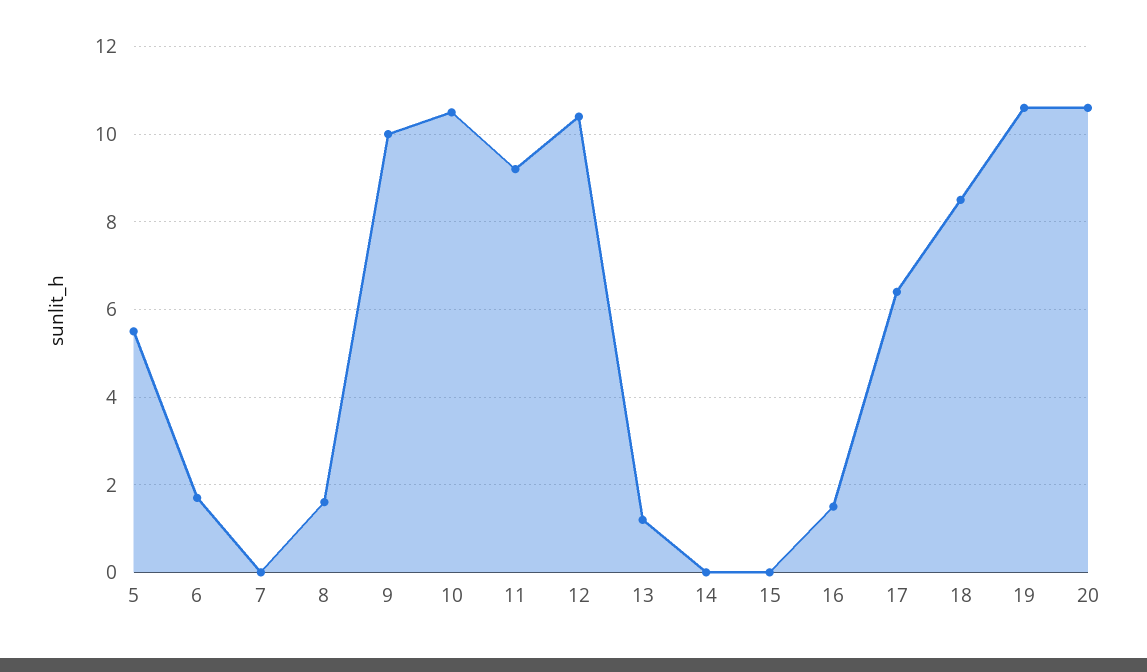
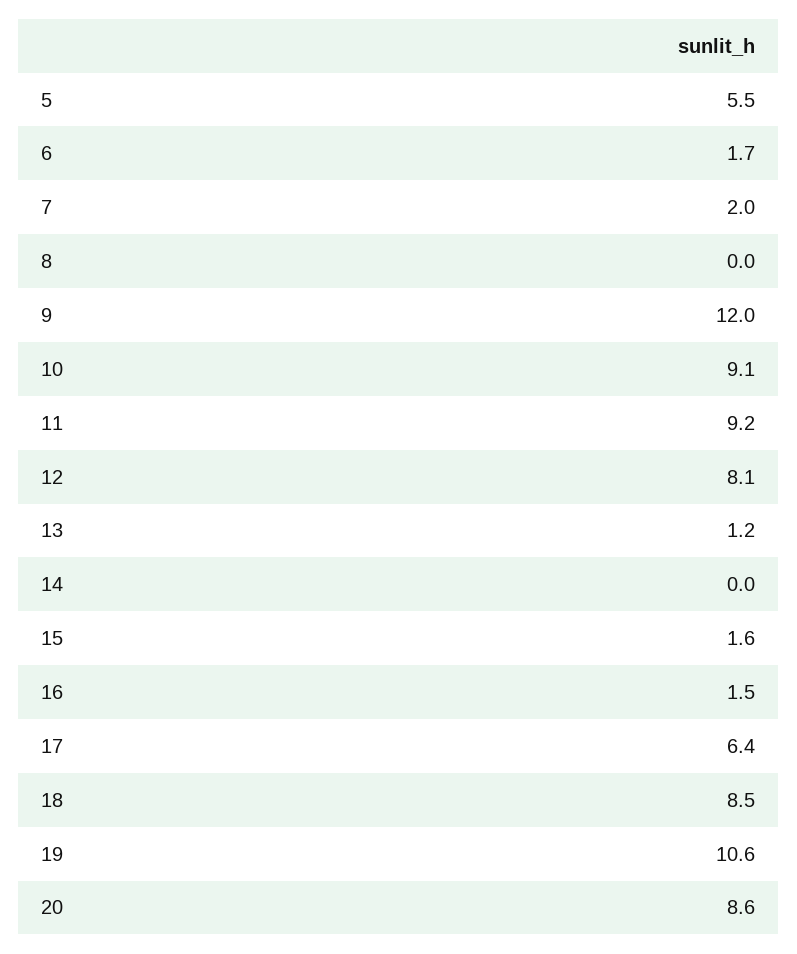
7: 0 -> 2
8: 1.5 -> 0
9: 10 -> 12
10: 10.5 -> 9.1
12: 10.5 -> 8.1
15: 0 -> 1.6
20: 10.5 -> 8.6

